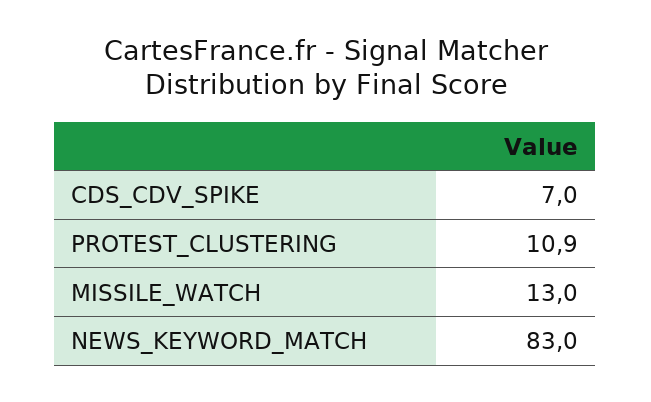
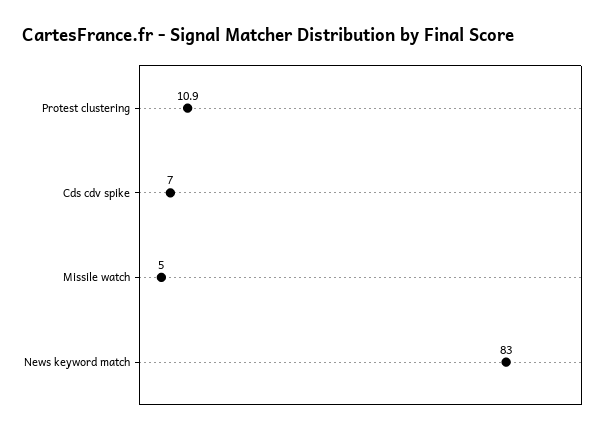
MISSILE_WATCH: 13 -> 5

